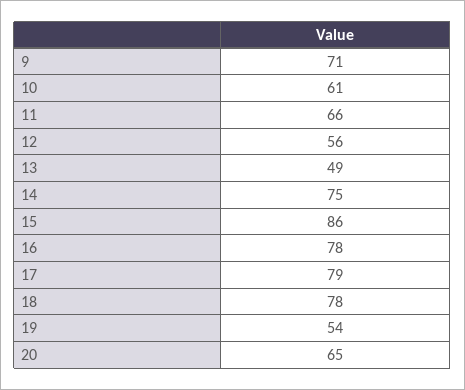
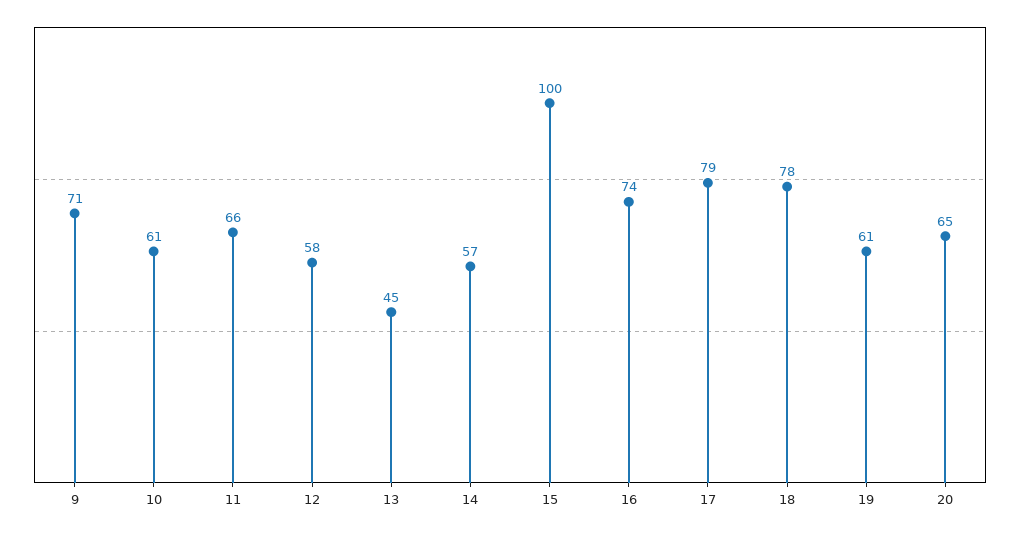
12: 56 -> 58
13: 49 -> 45
14: 75 -> 57
15: 86 -> 100
16: 78 -> 74
19: 54 -> 61

